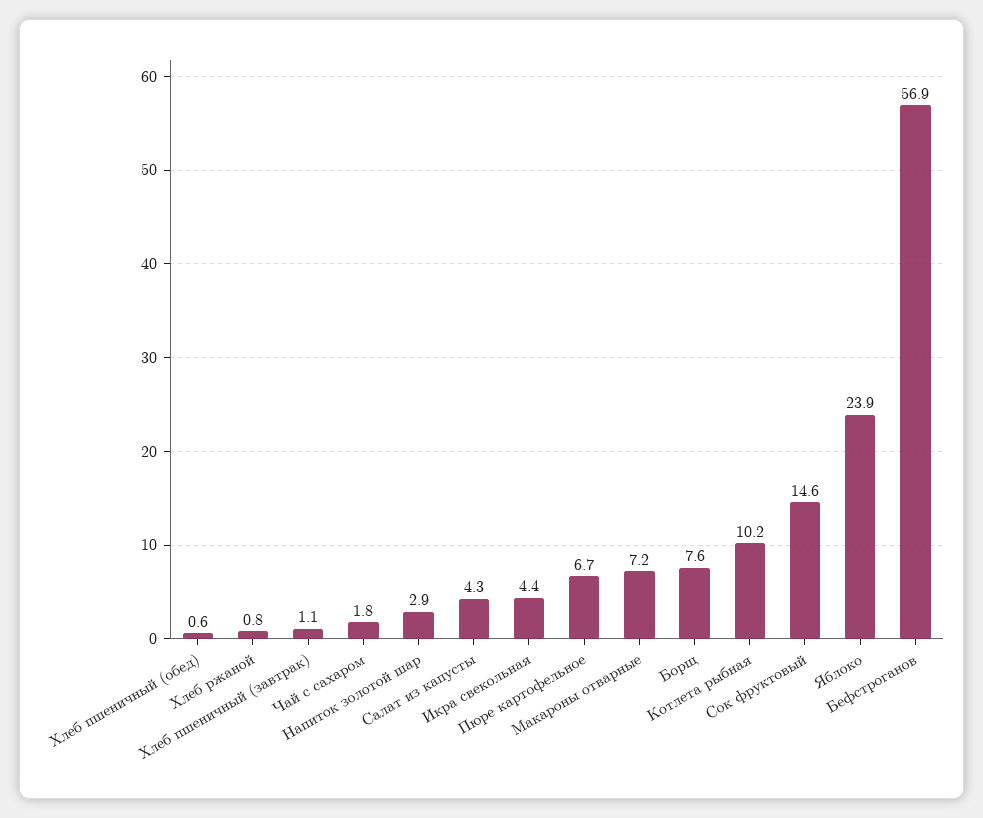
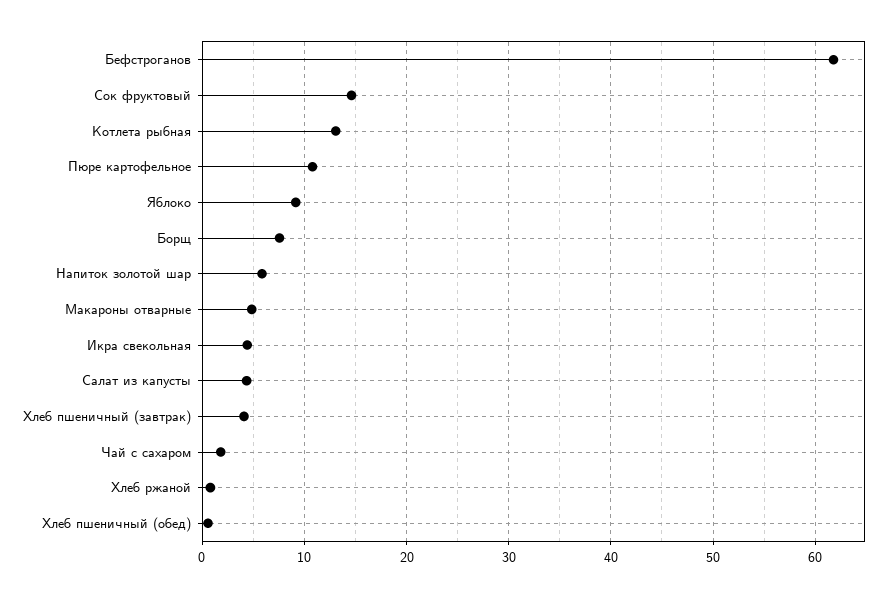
Хлеб пшеничный (завтрак): 1.1 -> 4
Напиток золотой шар: 2.9 -> 6
Пюре картофельное: 6.7 -> 11
Макароны отварные: 7.2 -> 5
Котлета рыбная: 10.2 -> 13
Яблоко: 23.9 -> 9
Бефстроганов: 56.9 -> 62

